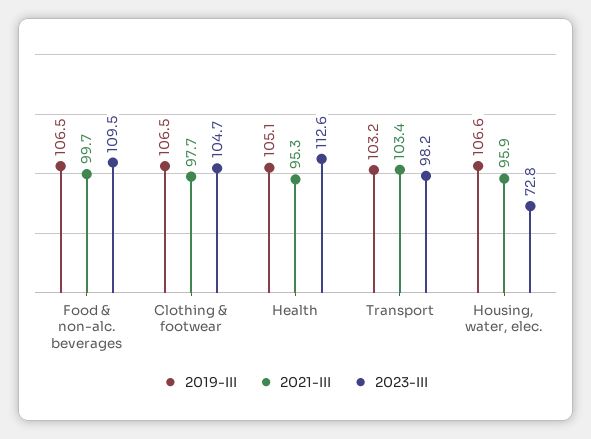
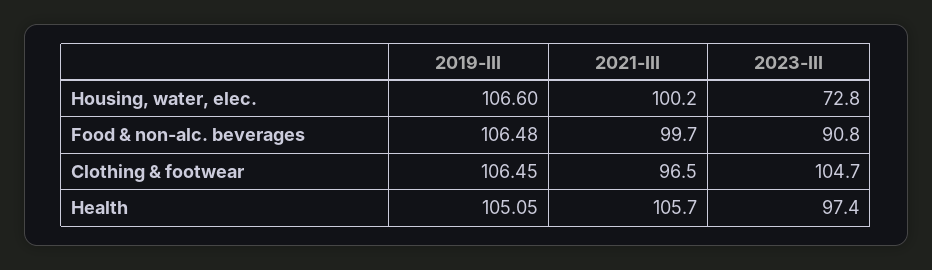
2023-III, Food & non-alc. beverages: 109.5 -> 90.8
2021-III, Clothing & footwear: 97.7 -> 96.5
2021-III, Health: 95.3 -> 105.7
2023-III, Health: 112.6 -> 97.4
2019-III, Transport: 103.2 -> none
2021-III, Transport: 103.4 -> none
2023-III, Transport: 98.2 -> none
2021-III, Housing, water, elec.: 95.9 -> 100.2

